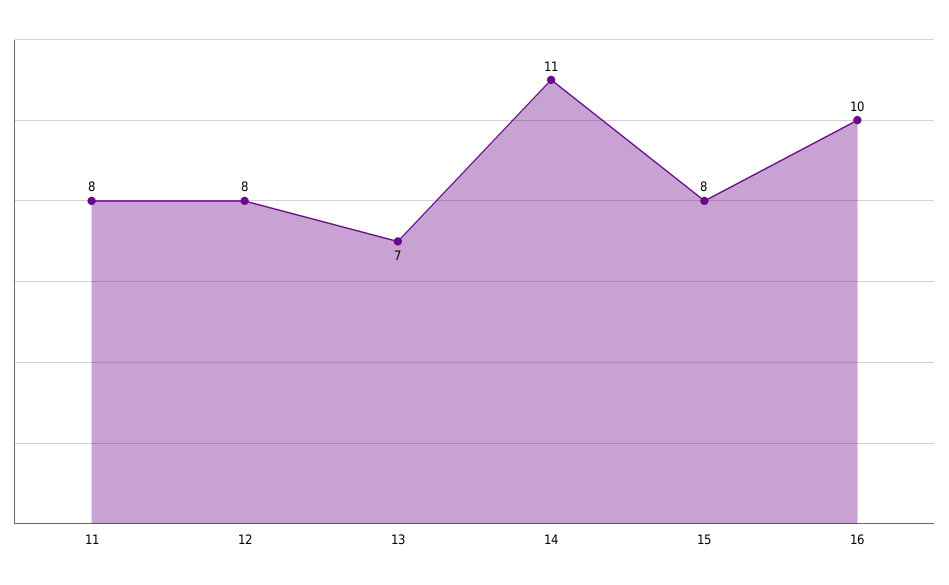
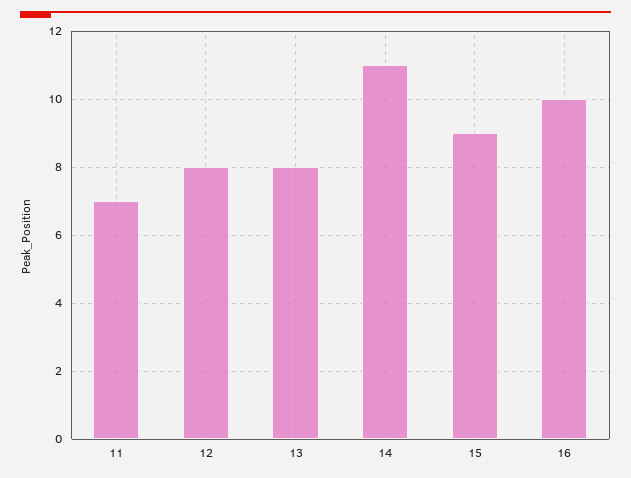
11: 8 -> 7
13: 7 -> 8
15: 8 -> 9

